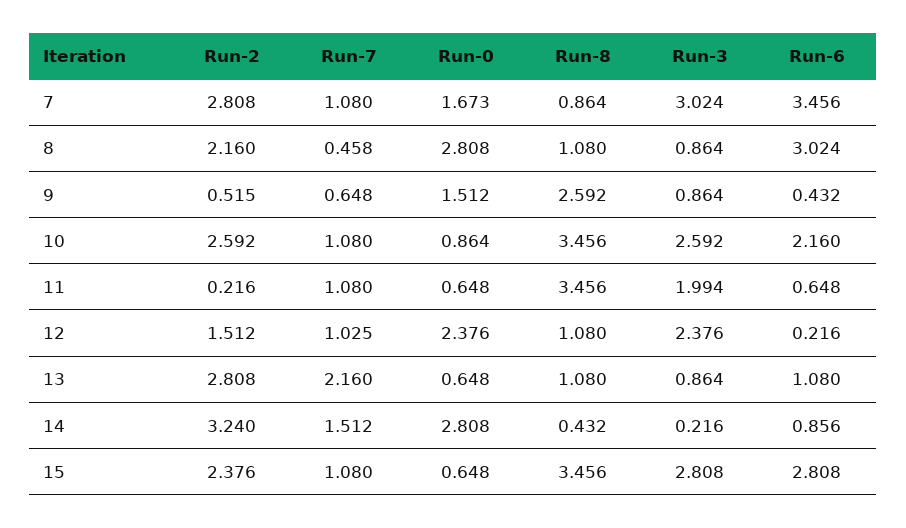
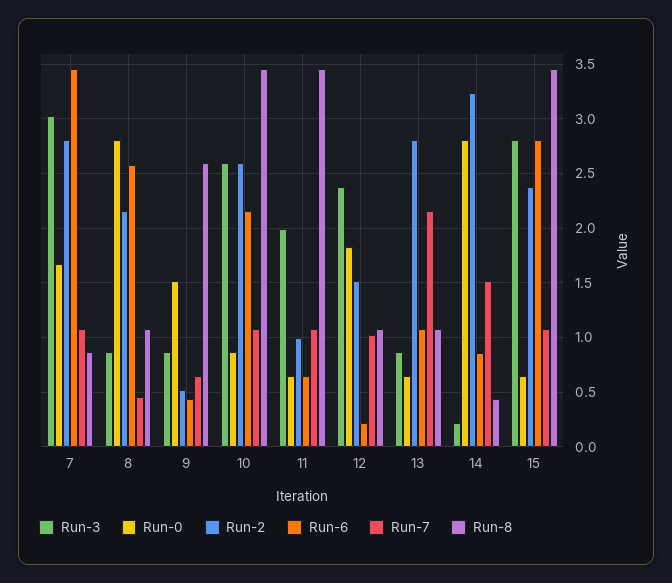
Run-6, 8: 3.024 -> 2.6
Run-2, 11: 0.216 -> 1
Run-0, 12: 2.376 -> 1.8

